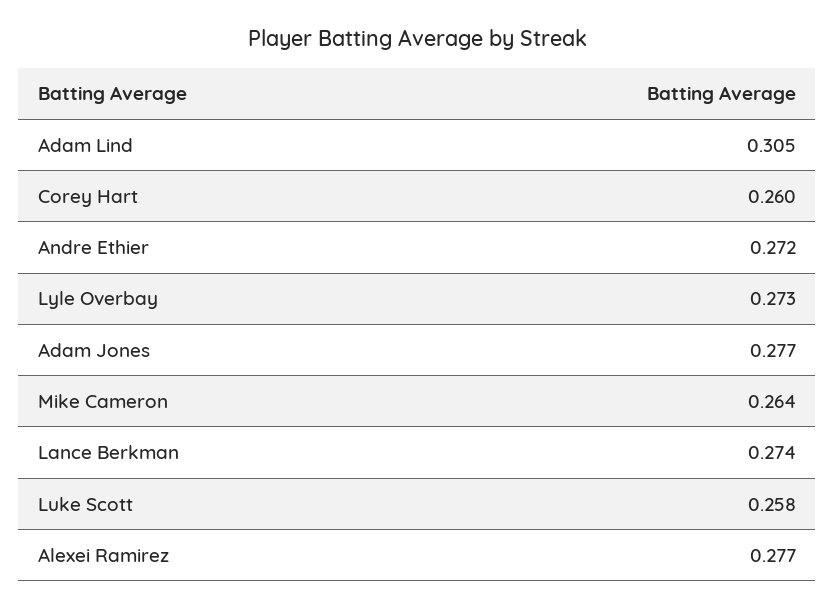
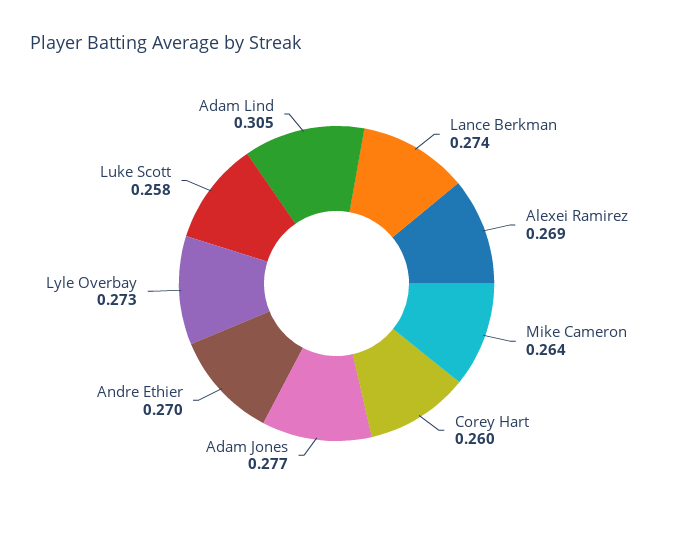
Andre Ethier: 0.272 -> 0.27
Alexei Ramirez: 0.277 -> 0.269

